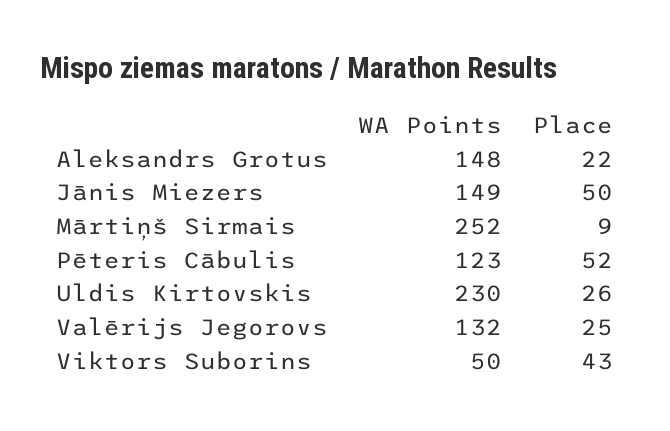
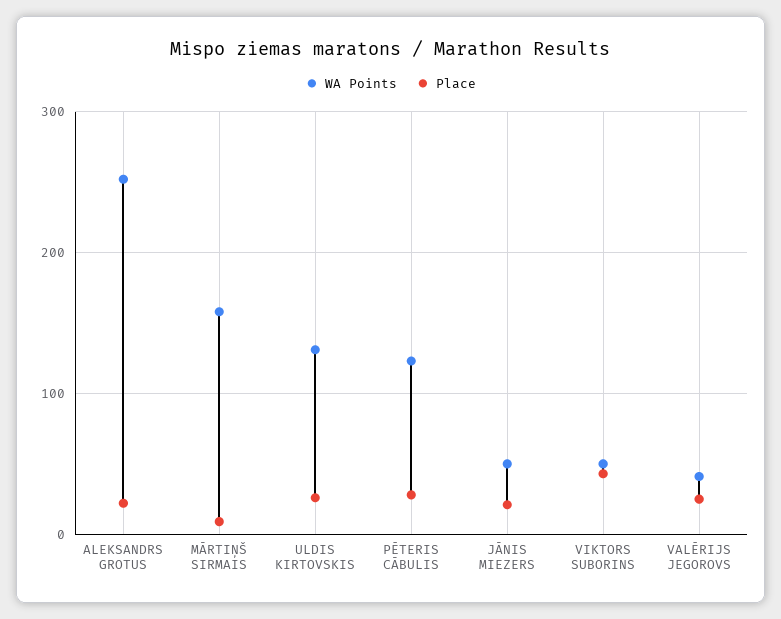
WA Points, Aleksandrs Grotus: 148 -> 250
WA Points, Jānis Miezers: 149 -> 50
Place, Jānis Miezers: 50 -> 20
WA Points, Mārtiņš Sirmais: 252 -> 160
Place, Pēteris Cābulis: 52 -> 30
WA Points, Uldis Kirtovskis: 230 -> 130
WA Points, Valērijs Jegorovs: 132 -> 40

